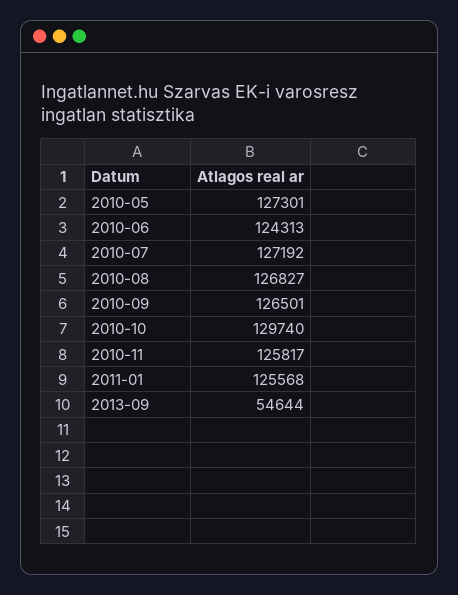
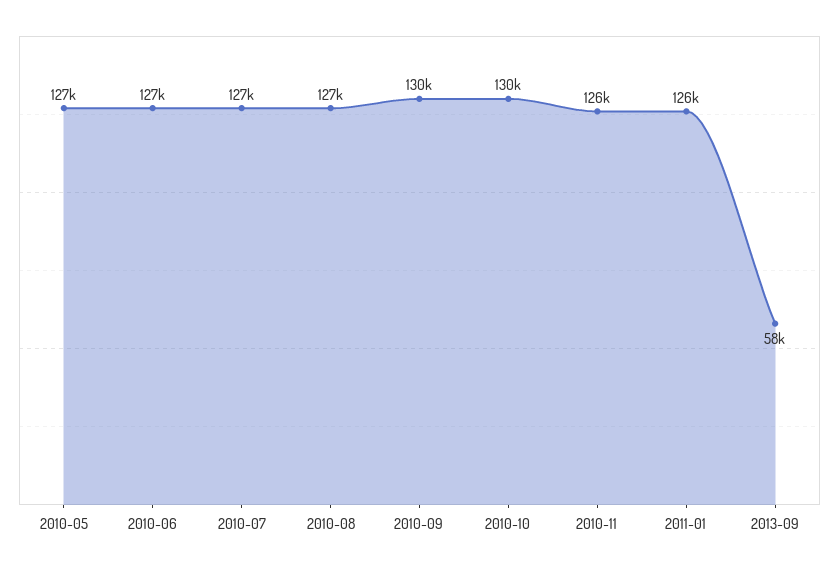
2010-06: 124313 -> 127000
2010-09: 126501 -> 130000
2013-09: 54644 -> 58000

